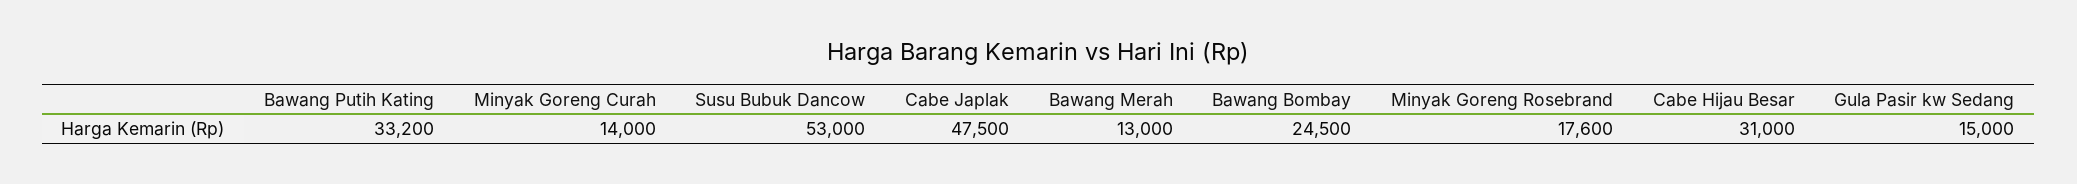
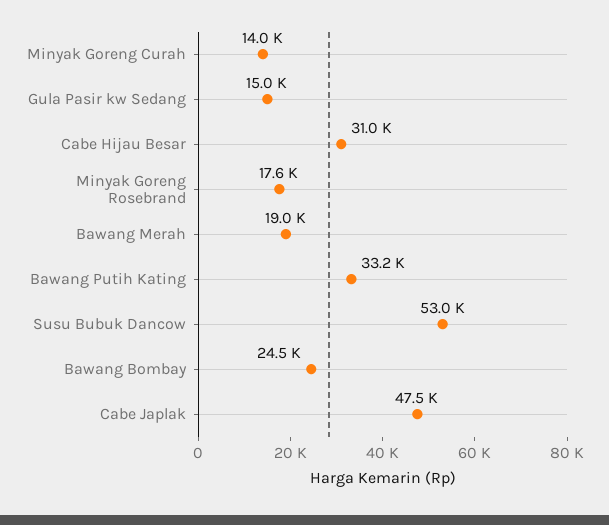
Bawang Merah: 13000 -> 19000

